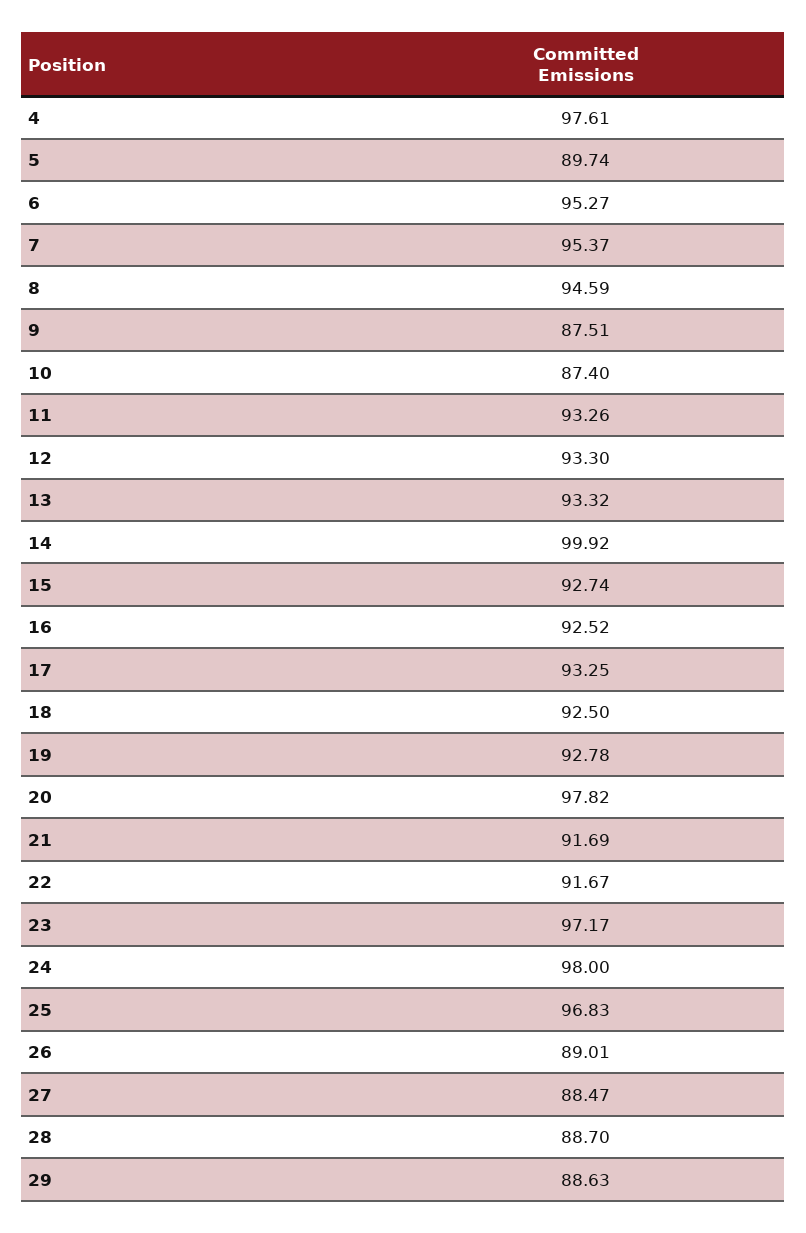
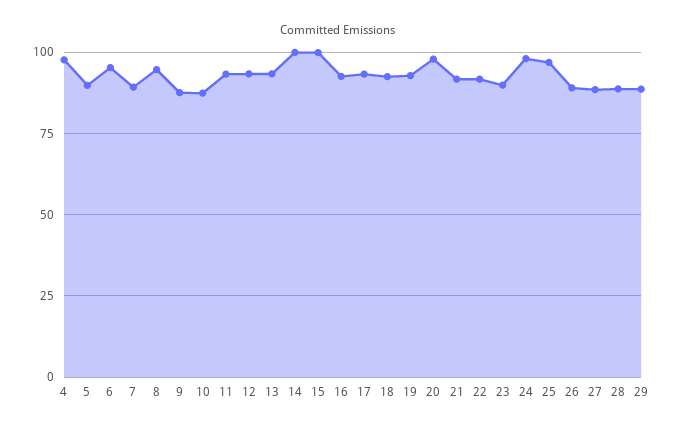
7: 95.37 -> 90
15: 92.74 -> 100
23: 97.17 -> 90

